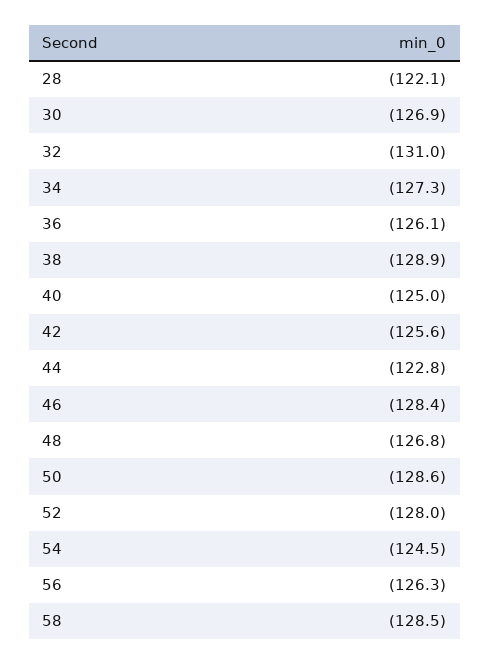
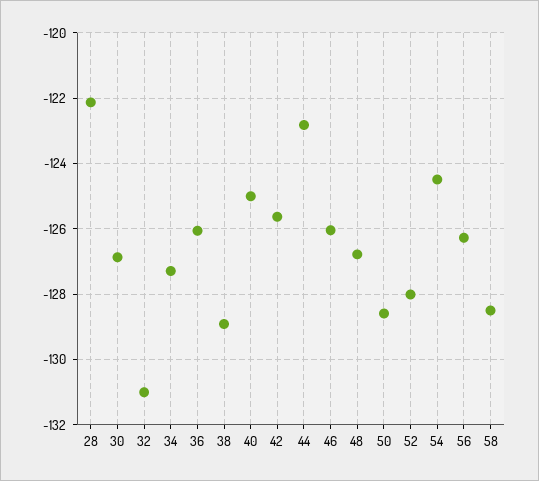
46: -128.4 -> -126

